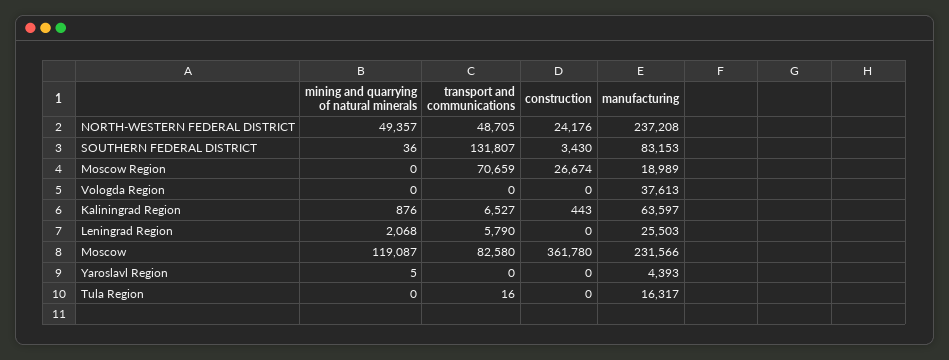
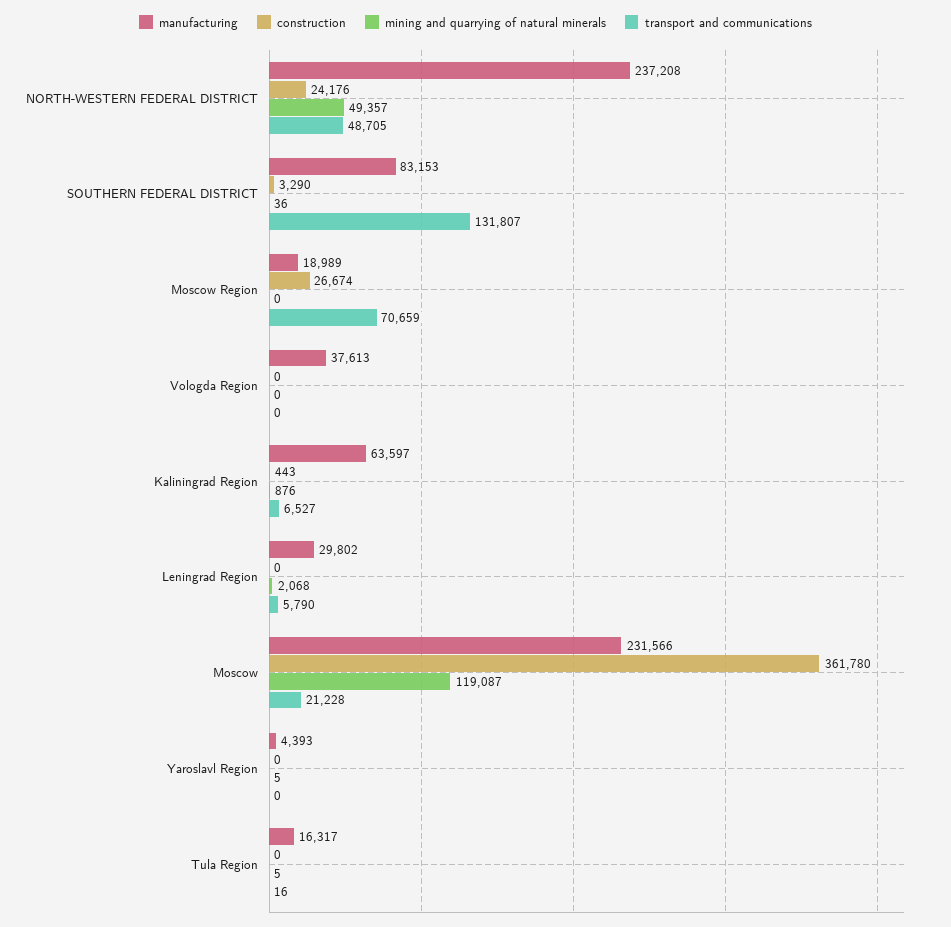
construction, SOUTHERN FEDERAL DISTRICT: 3430 -> 3290
manufacturing, Leningrad Region: 25503 -> 29802
transport and communications, Moscow: 82580 -> 21228
mining and quarrying of natural minerals, Tula Region: 0 -> 5

